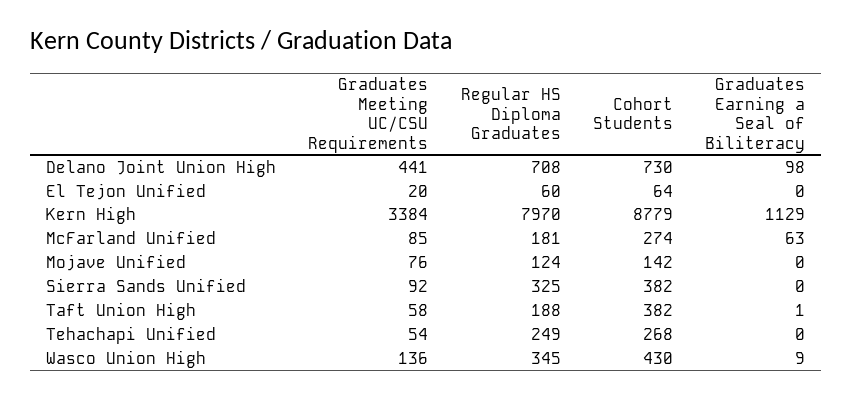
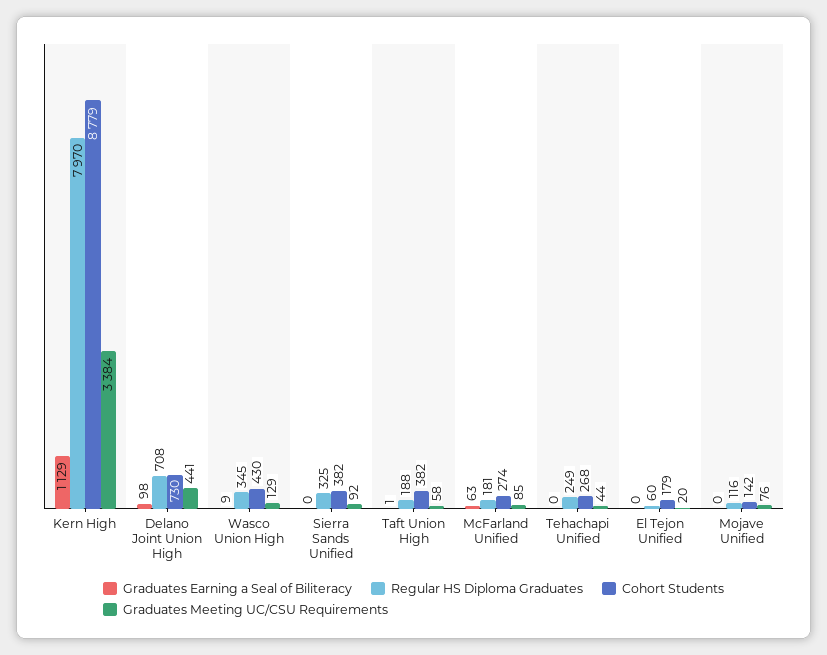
Cohort Students, El Tejon Unified: 64 -> 179
Regular HS Diploma Graduates, Mojave Unified: 124 -> 116
Graduates Meeting UC/CSU Requirements, Tehachapi Unified: 54 -> 44
Graduates Meeting UC/CSU Requirements, Wasco Union High: 136 -> 129

